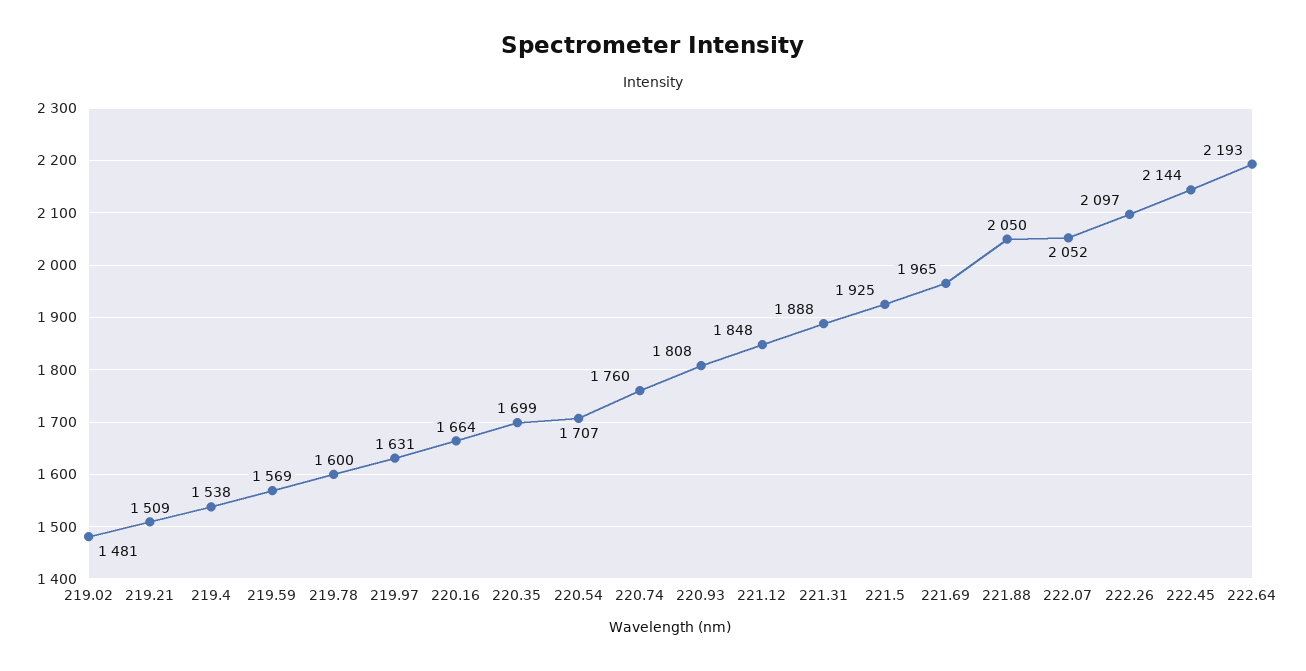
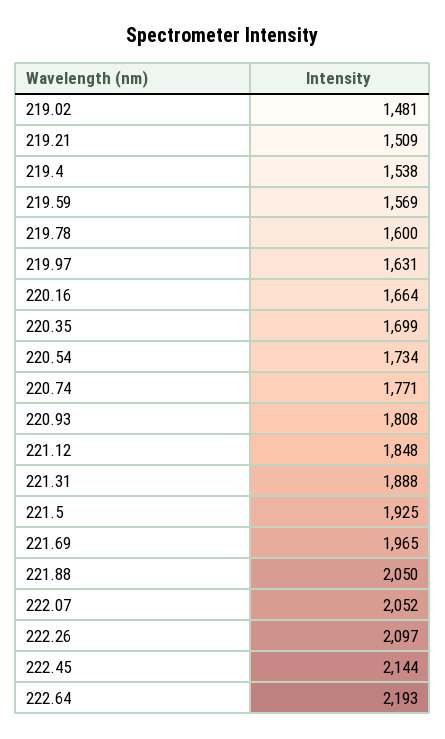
220.54: 1707 -> 1734
220.74: 1760 -> 1771

